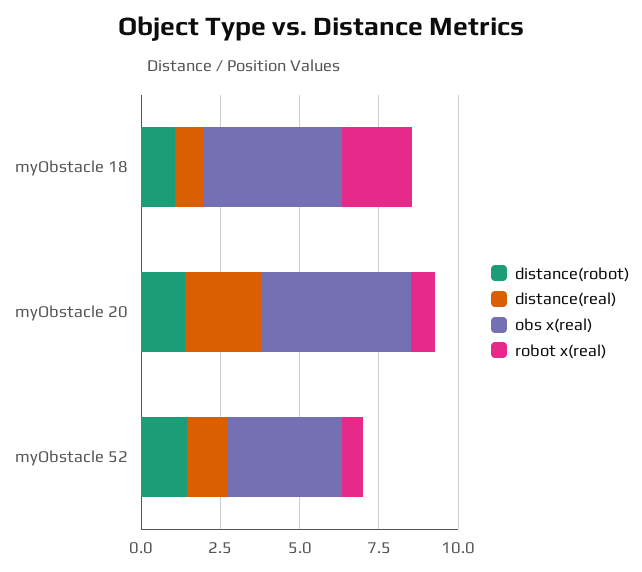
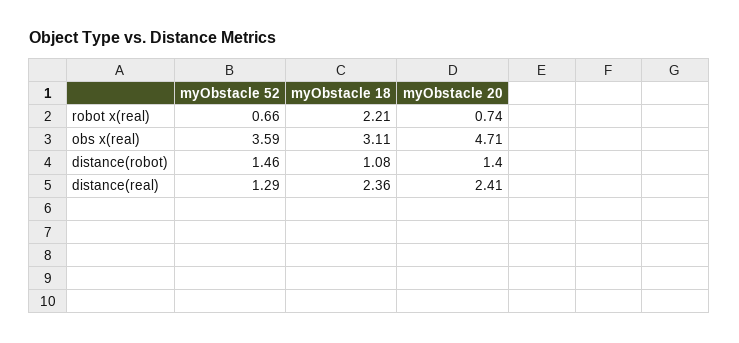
distance(real), myObstacle 18: 1 -> 2.36
obs x(real), myObstacle 18: 4.5 -> 3.11

